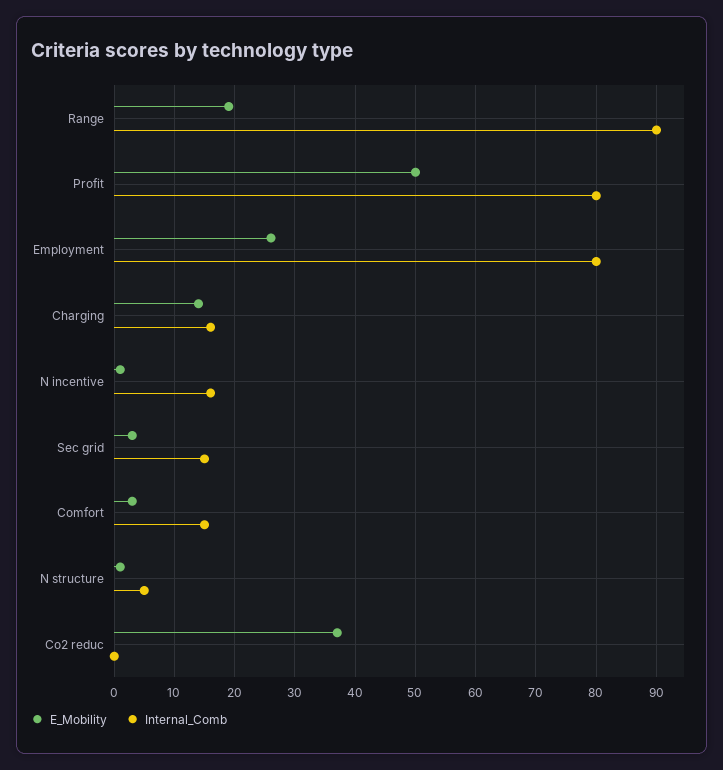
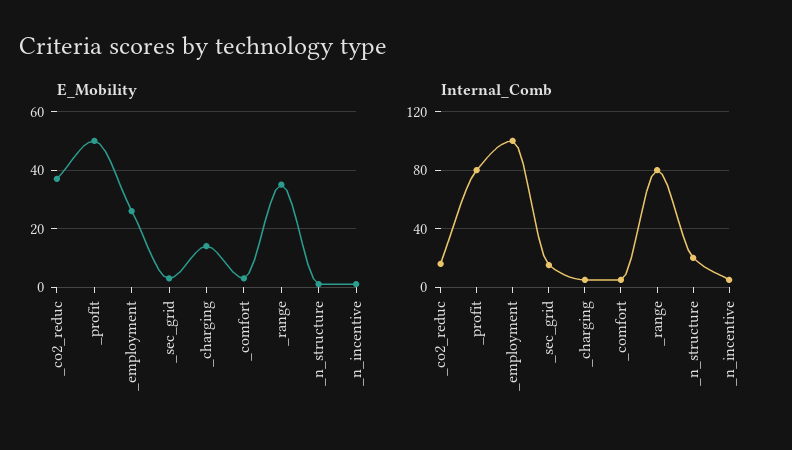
E_Mobility, Range: 19 -> 35
Internal_Comb, Range: 90 -> 80
Internal_Comb, Employment: 80 -> 100
Internal_Comb, Charging: 16 -> 5
Internal_Comb, N incentive: 16 -> 5
Internal_Comb, Comfort: 15 -> 5
Internal_Comb, N structure: 5 -> 20
Internal_Comb, Co2 reduc: 0 -> 15

